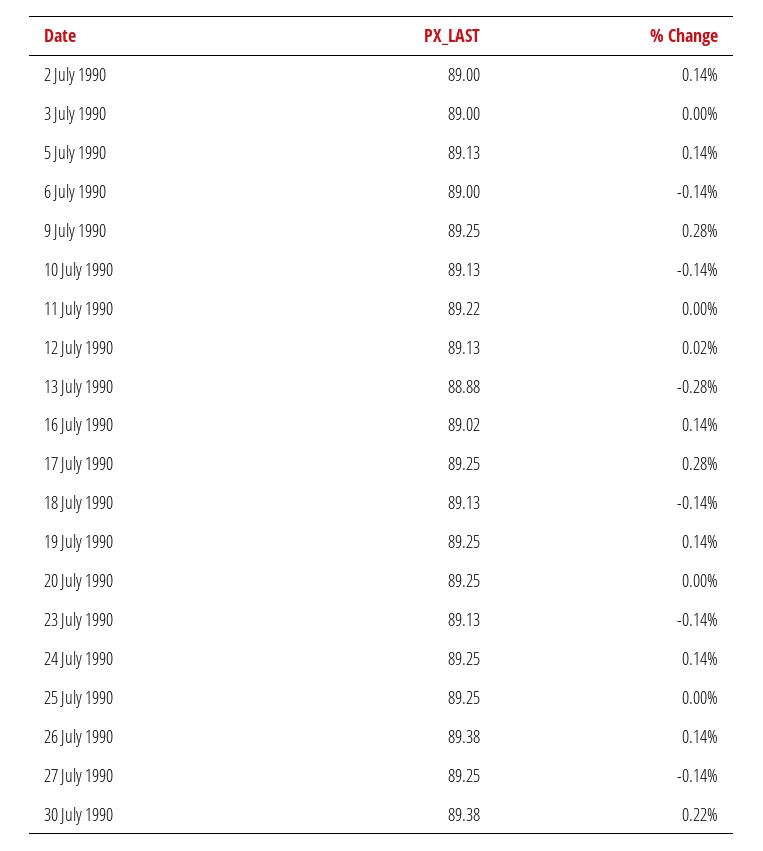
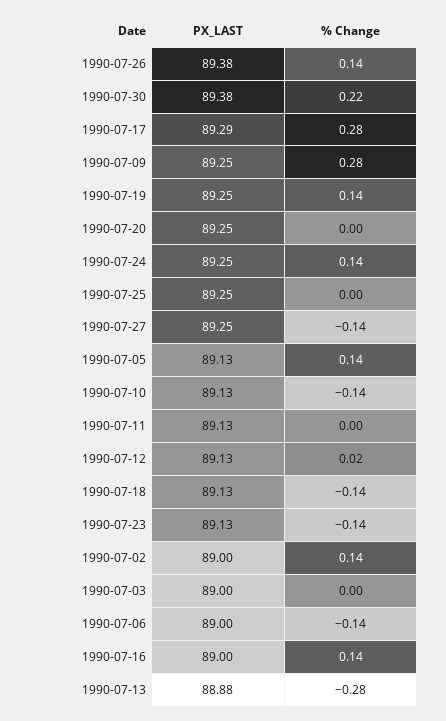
PX_LAST, 11 July 1990: 89.22 -> 89.13
PX_LAST, 16 July 1990: 89.02 -> 89
PX_LAST, 17 July 1990: 89.25 -> 89.29

